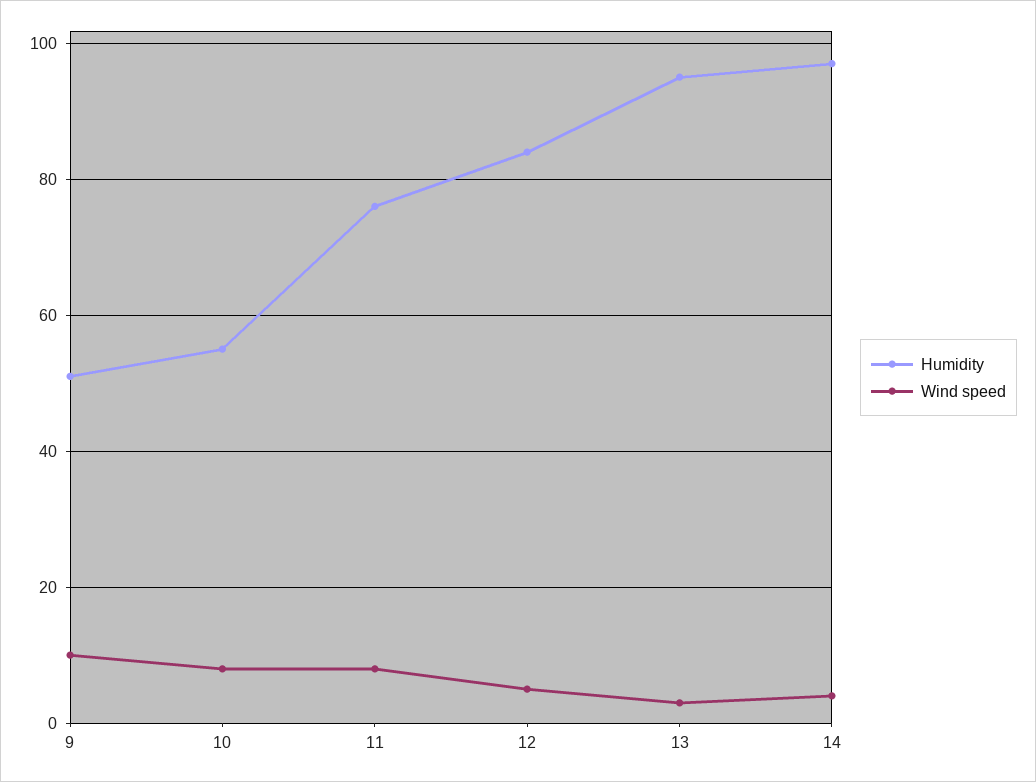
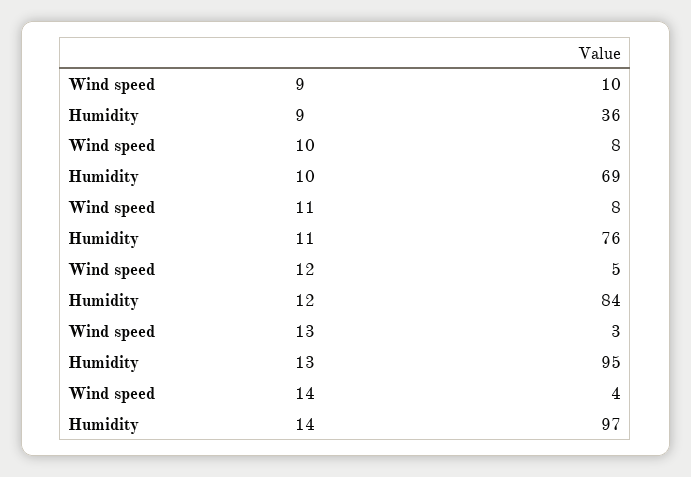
Humidity, 9: 50 -> 36
Humidity, 10: 55 -> 69

